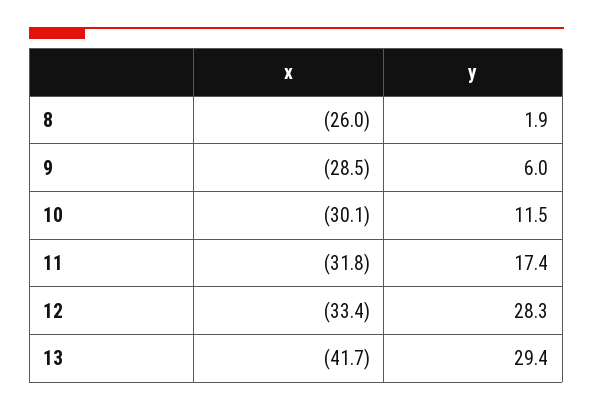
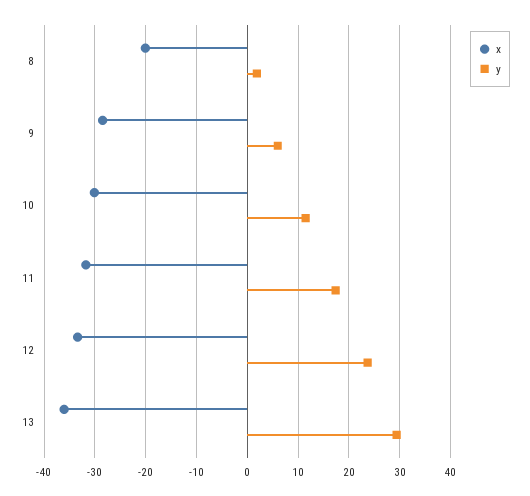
x, 8: -26 -> -20
y, 12: 28.3 -> 24
x, 13: -41.7 -> -36

